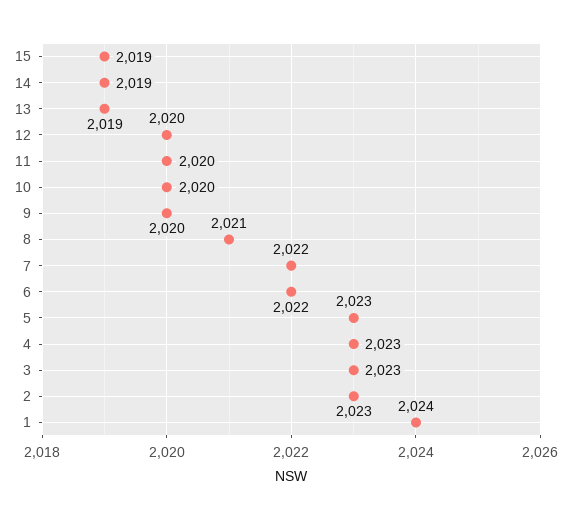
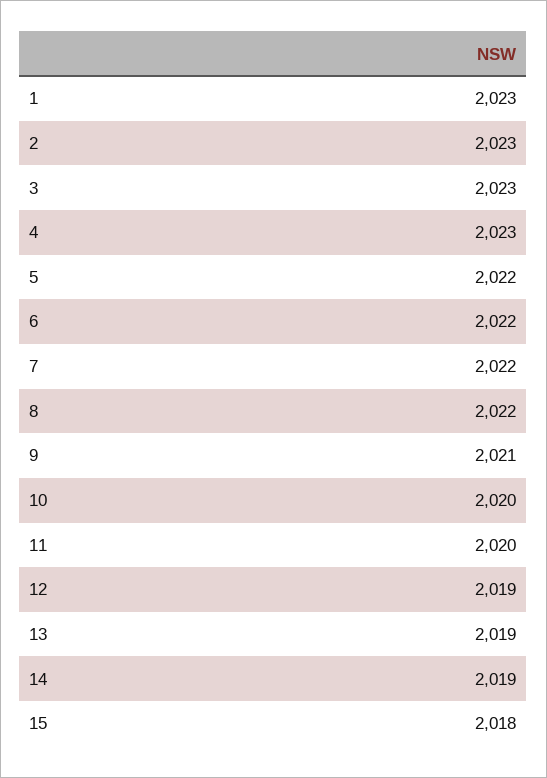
15: 2019 -> 2018
12: 2020 -> 2019
9: 2020 -> 2021
8: 2021 -> 2022
5: 2023 -> 2022
1: 2024 -> 2023

